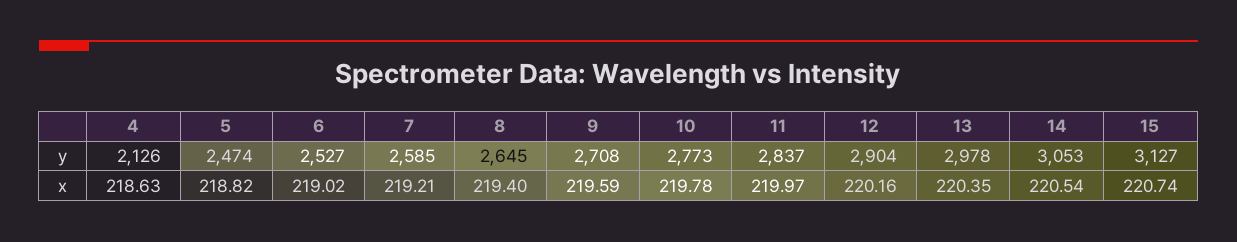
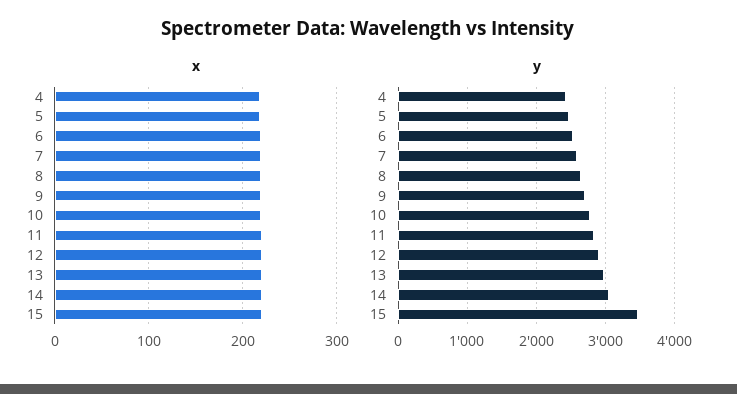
y, 4: 2126 -> 2400
y, 15: 3127 -> 3500

